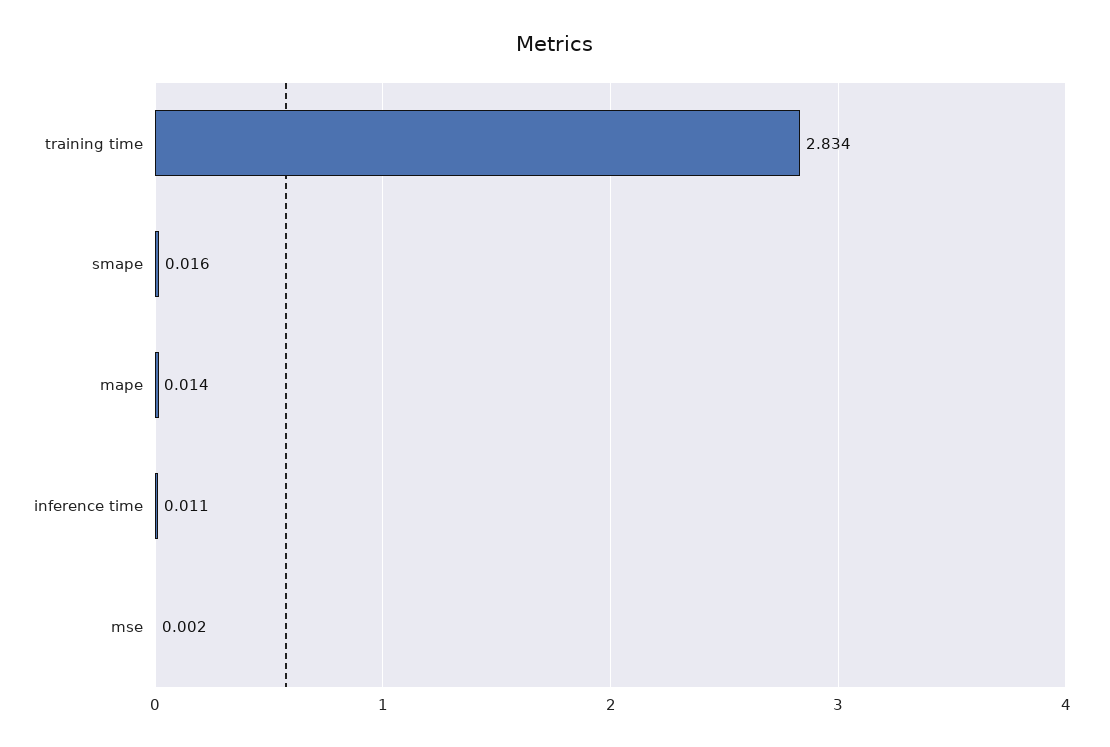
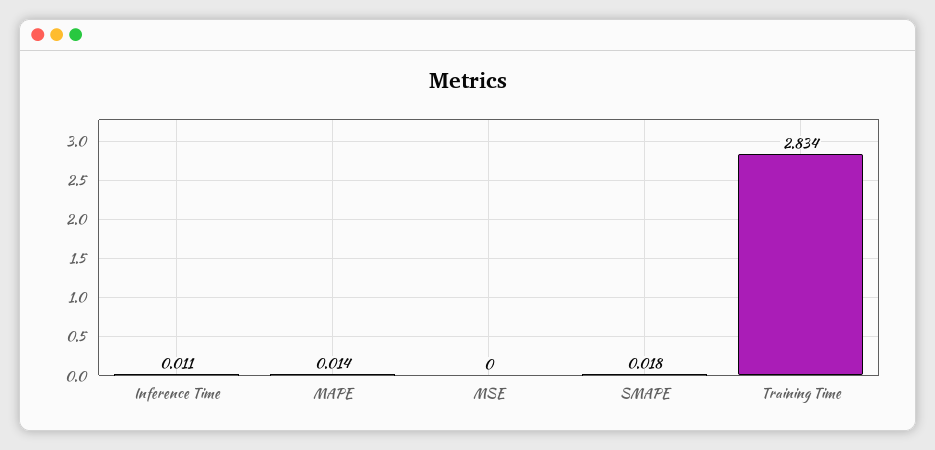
smape: 0.016 -> 0.018
mse: 0.002 -> 0

